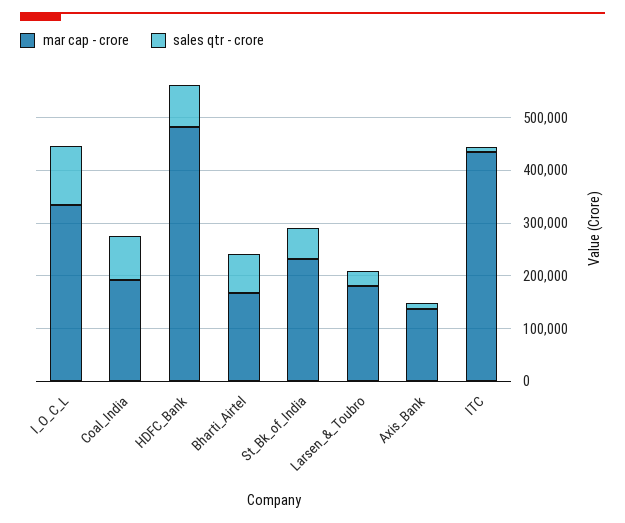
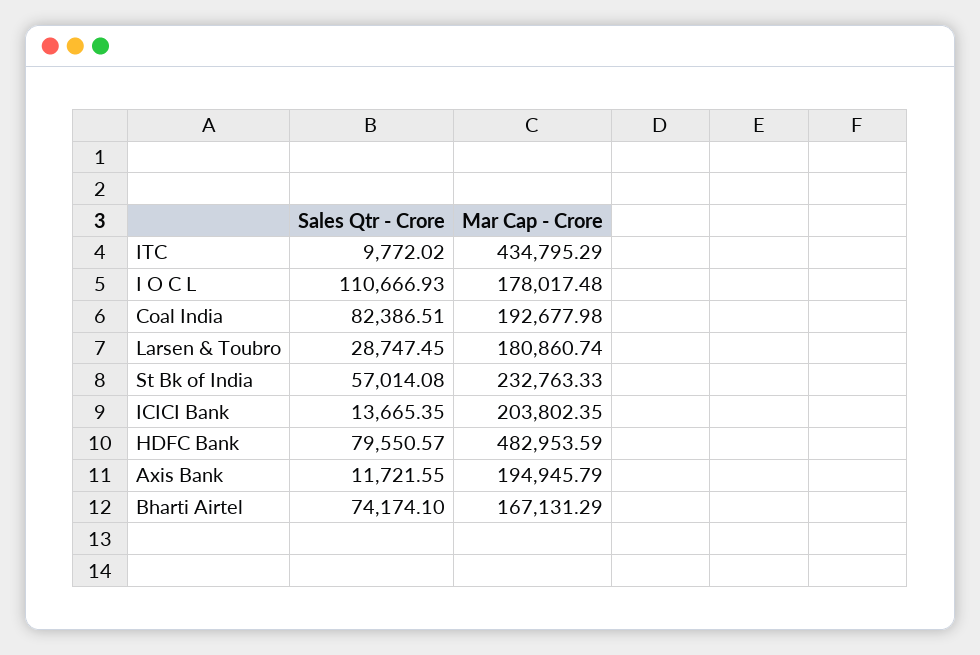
mar cap - crore, I_O_C_L: 340000 -> 178017.48
mar cap - crore, Axis_Bank: 140000 -> 194945.79
sales qtr - crore, ICICI Bank: none -> 13665.35
mar cap - crore, ICICI Bank: none -> 203802.35

